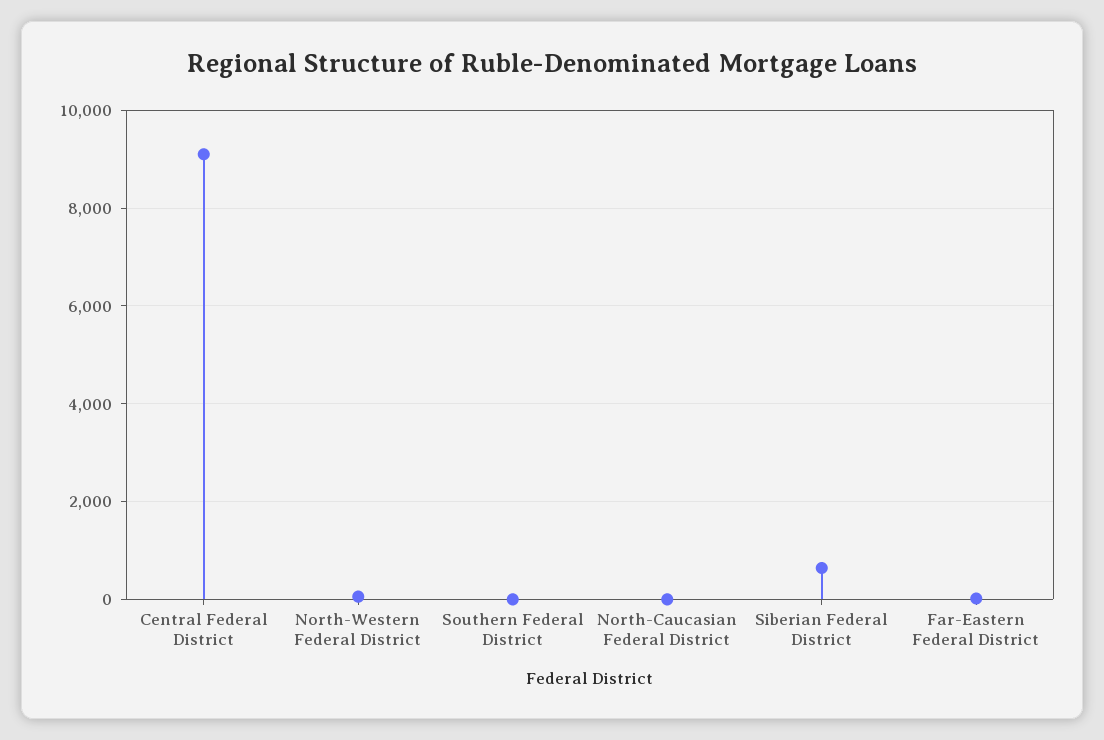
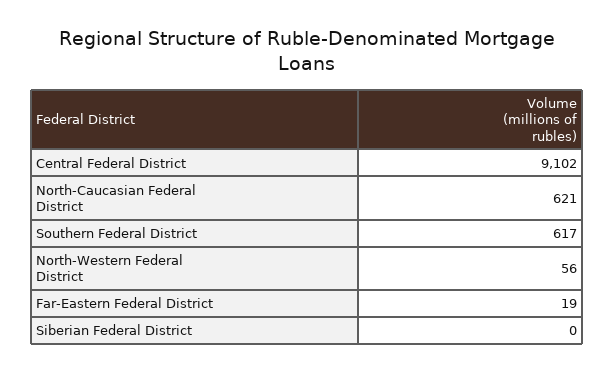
Southern Federal District: 0 -> 617
North-Caucasian Federal District: 0 -> 621
Siberian Federal District: 600 -> 0

